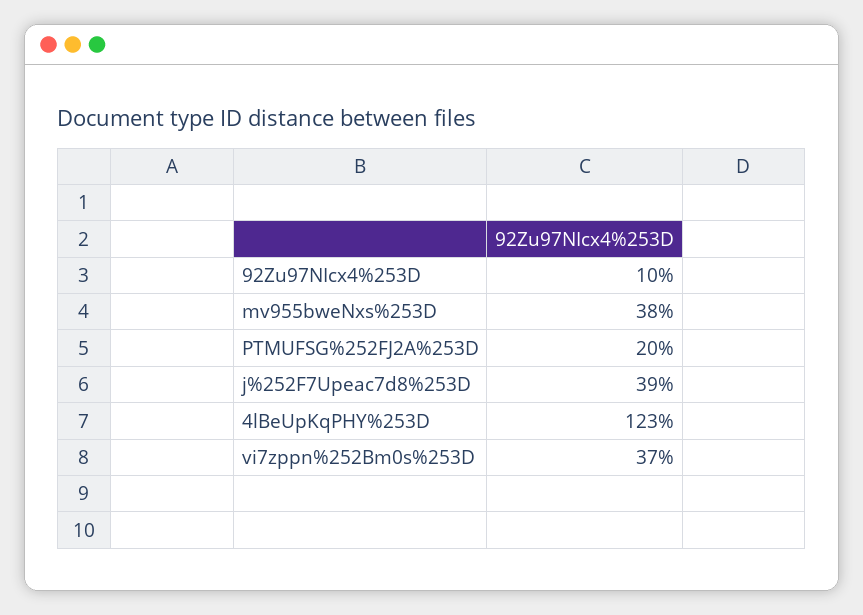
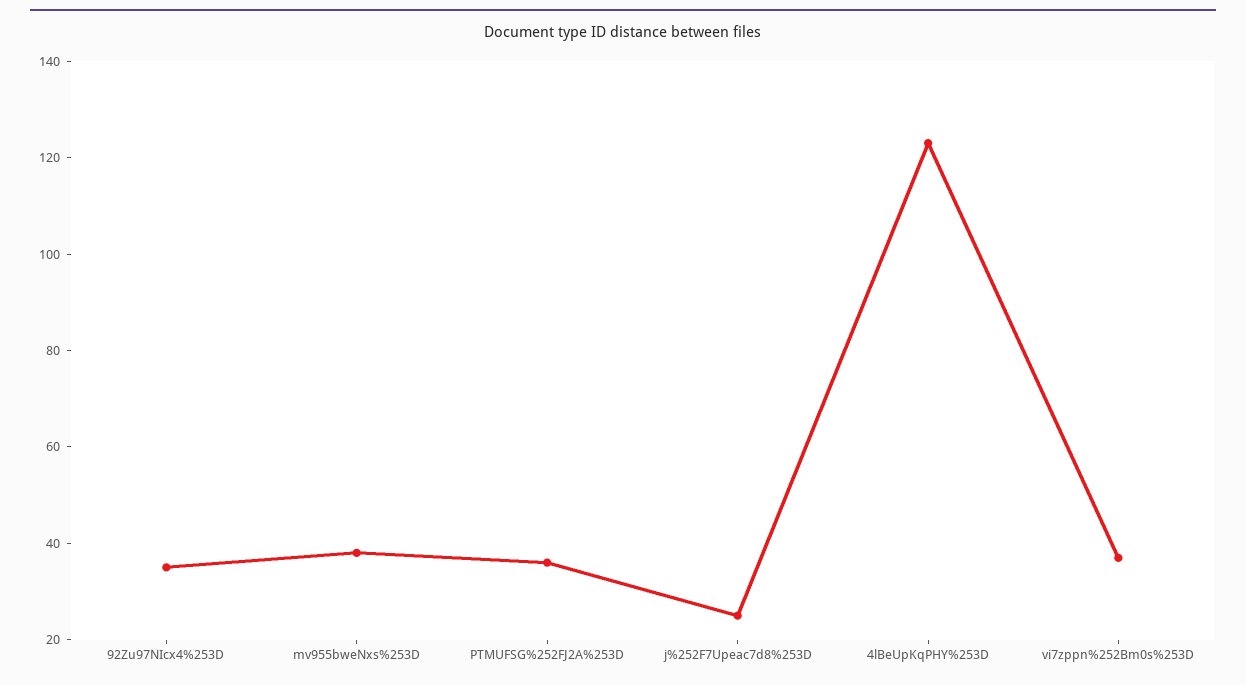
92Zu97NIcx4%253D: 10 -> 35
PTMUFSG%252FJ2A%253D: 20 -> 35
j%252F7Upeac7d8%253D: 39 -> 25

